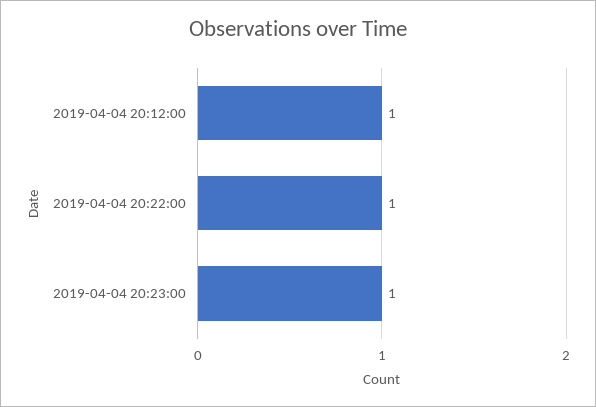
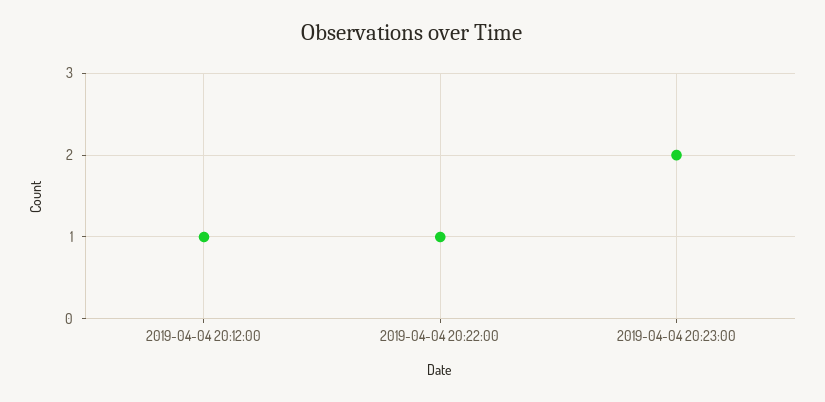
2019-04-04 20:23:00: 1 -> 2

